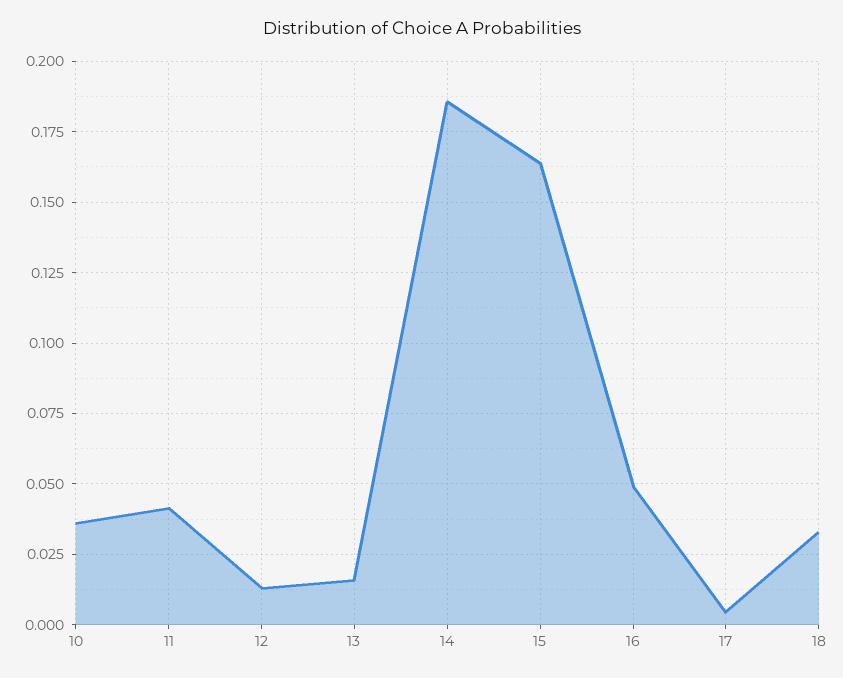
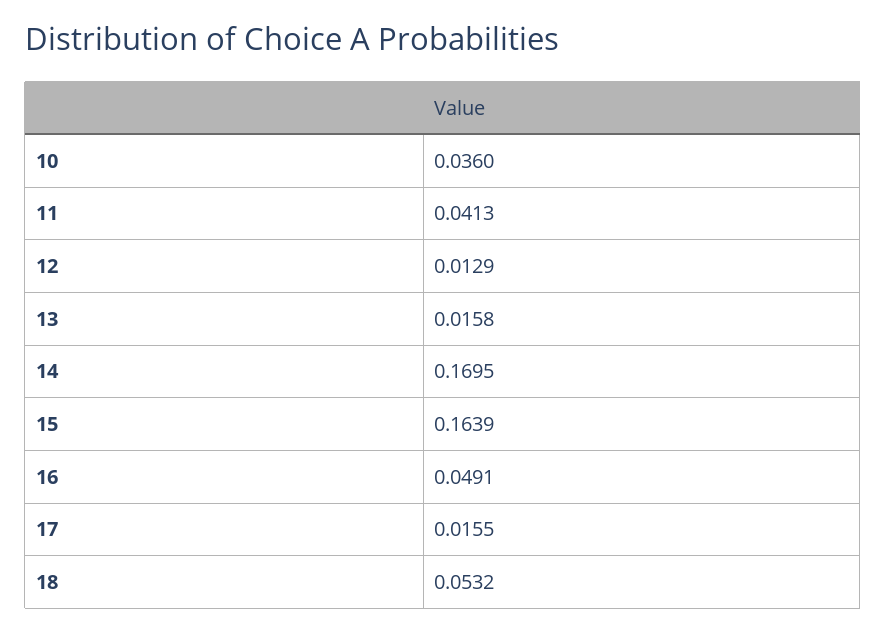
14: 0.185 -> 0.1695
17: 0.005 -> 0.0155
18: 0.0325 -> 0.0532

